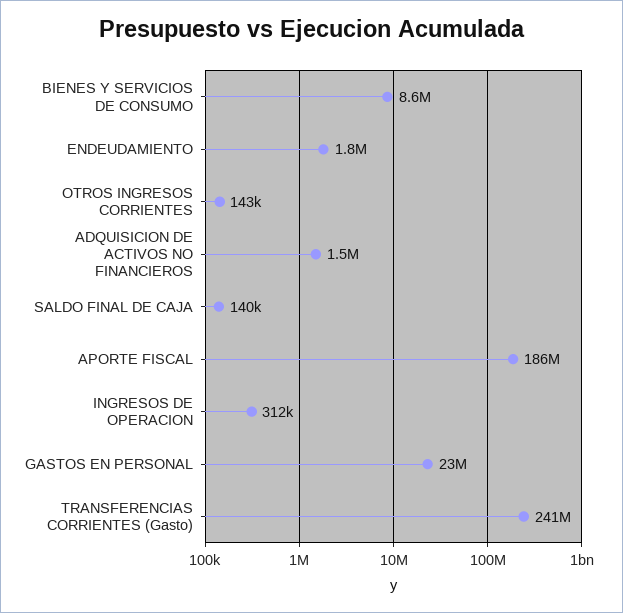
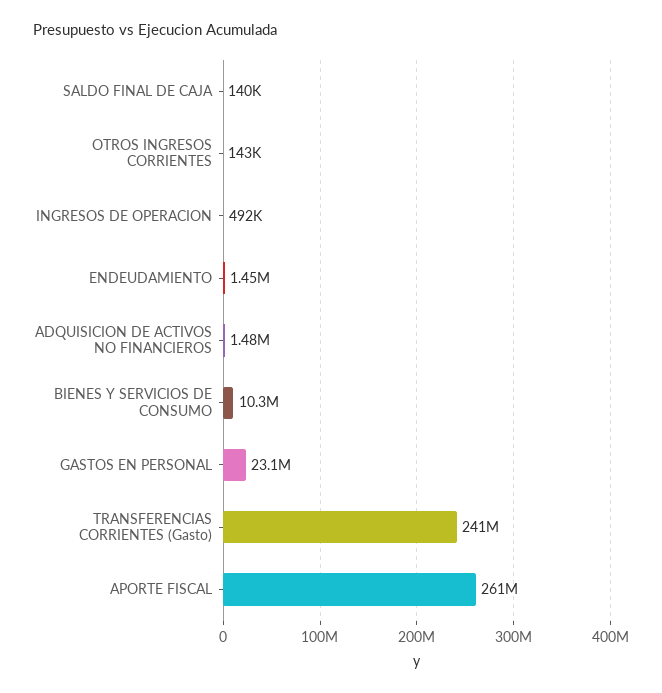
BIENES Y SERVICIOS DE CONSUMO: 8600000 -> 10300000
ENDEUDAMIENTO: 1800000 -> 1450000
APORTE FISCAL: 186000000 -> 261000000
INGRESOS DE OPERACION: 312000 -> 492000

